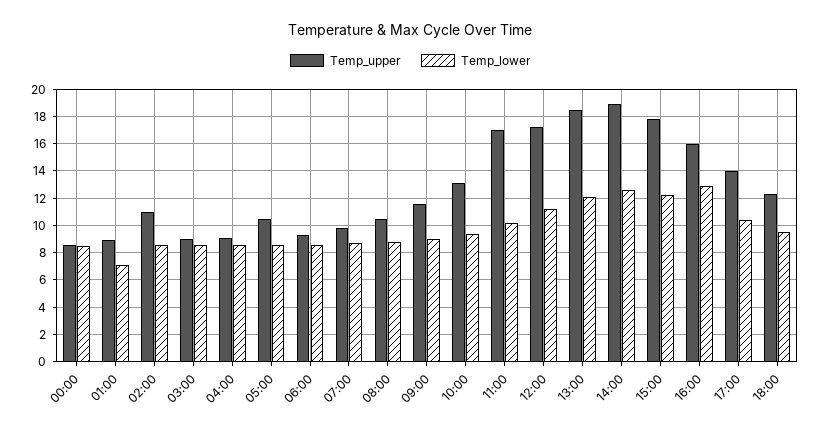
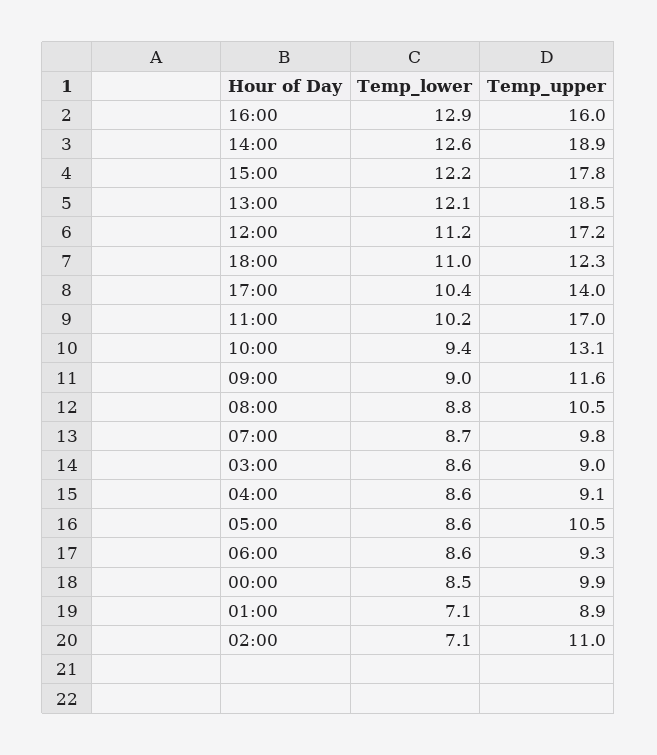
Temp_upper, 00:00: 8.5 -> 9.9
Temp_lower, 02:00: 8.5 -> 7.1
Temp_lower, 18:00: 9.5 -> 11

